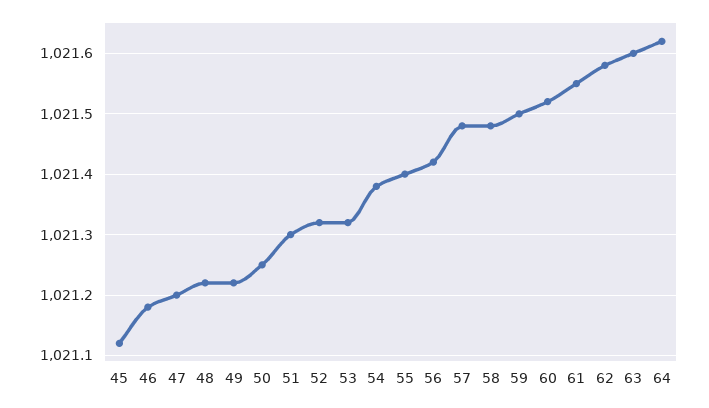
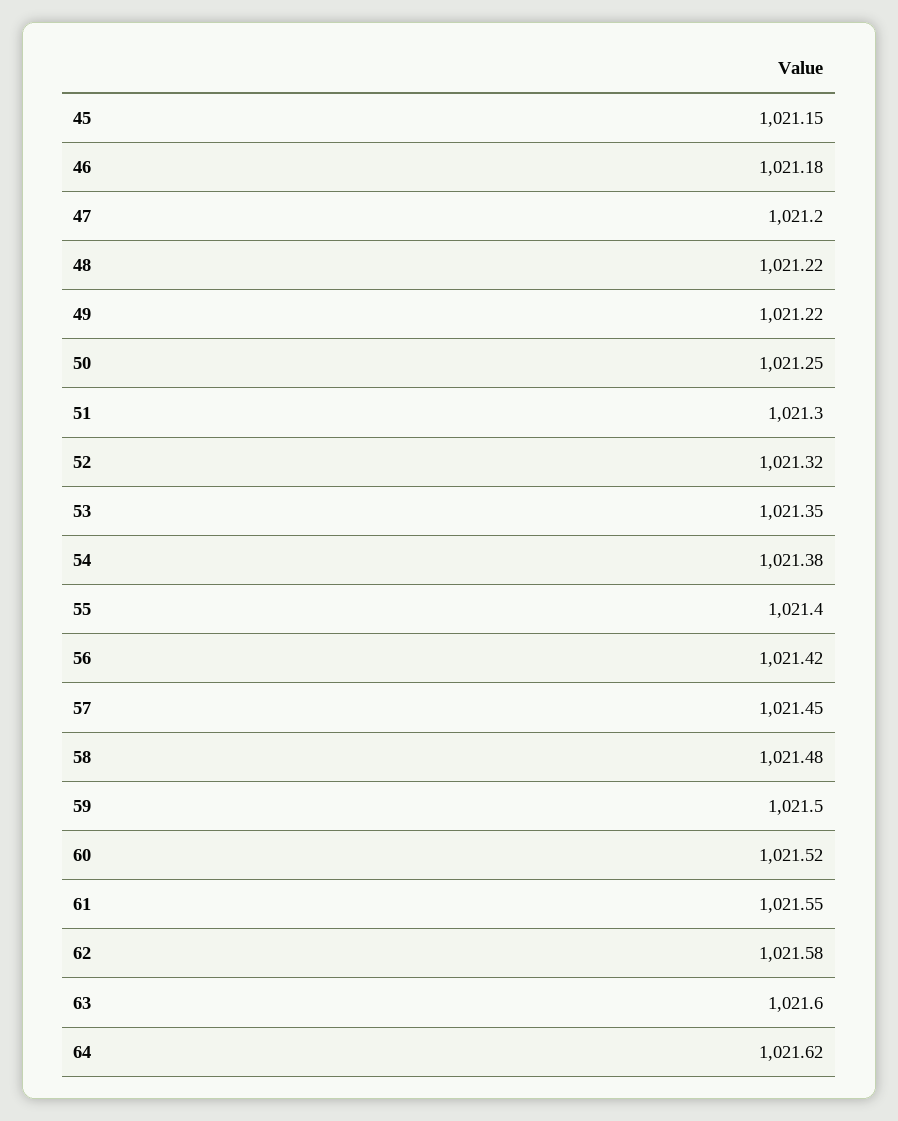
45: 1021.12 -> 1021.15
53: 1021.32 -> 1021.35
57: 1021.48 -> 1021.45

